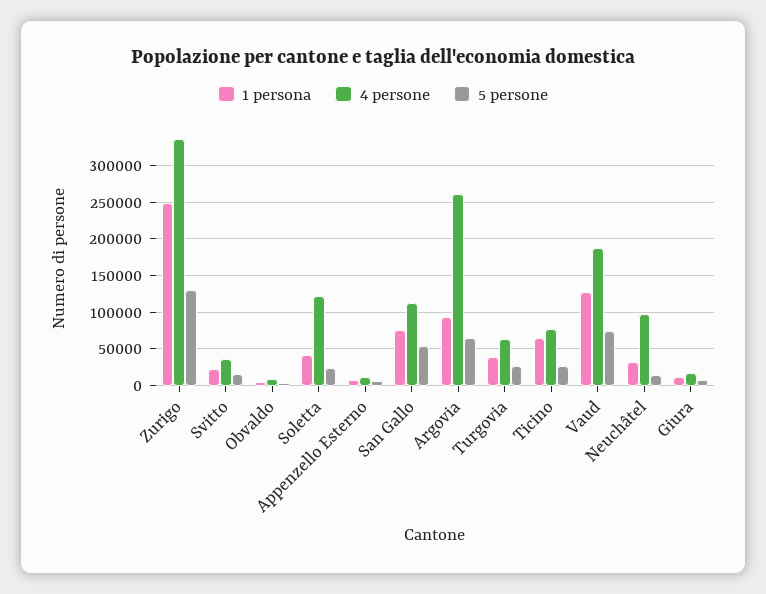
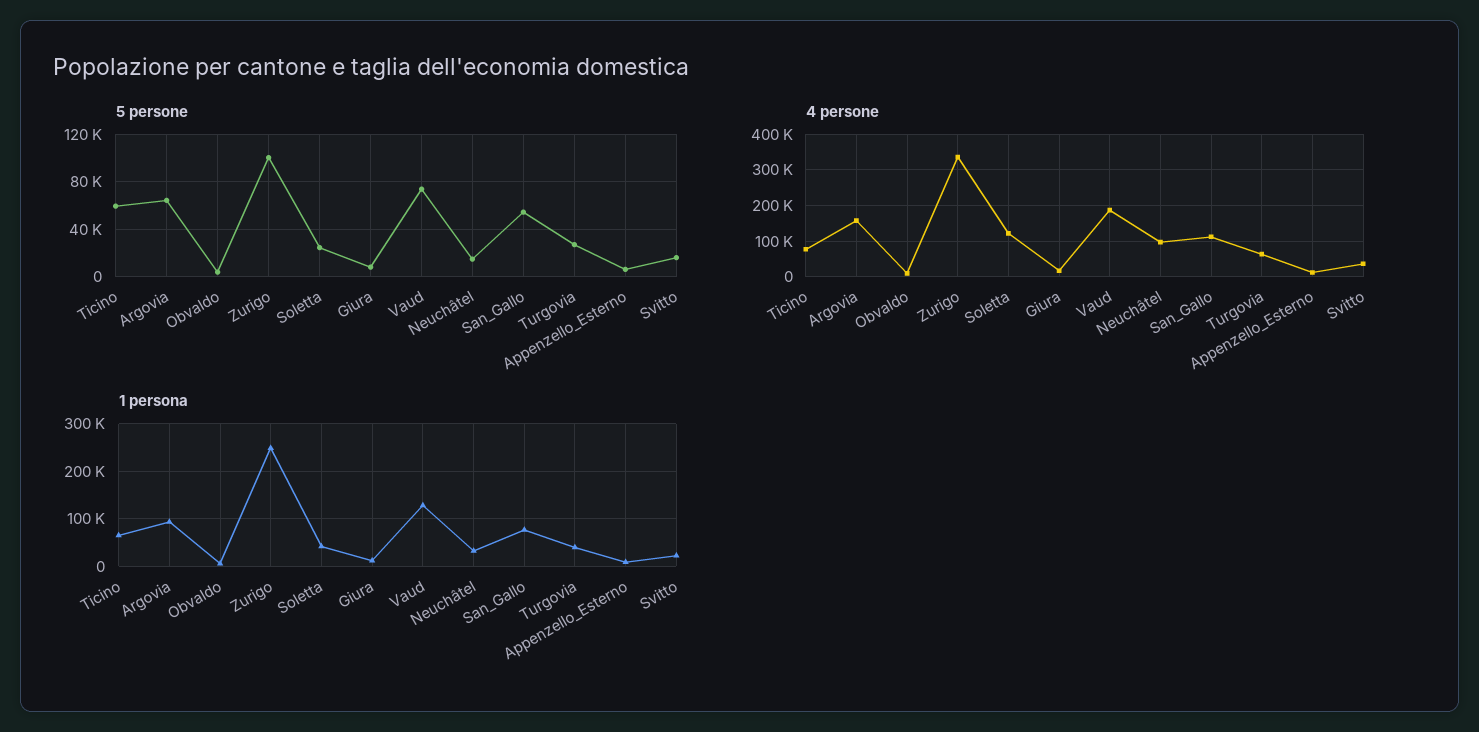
5 persone, Zurigo: 130000 -> 100000
4 persone, Argovia: 260000 -> 160000
5 persone, Ticino: 30000 -> 60000

